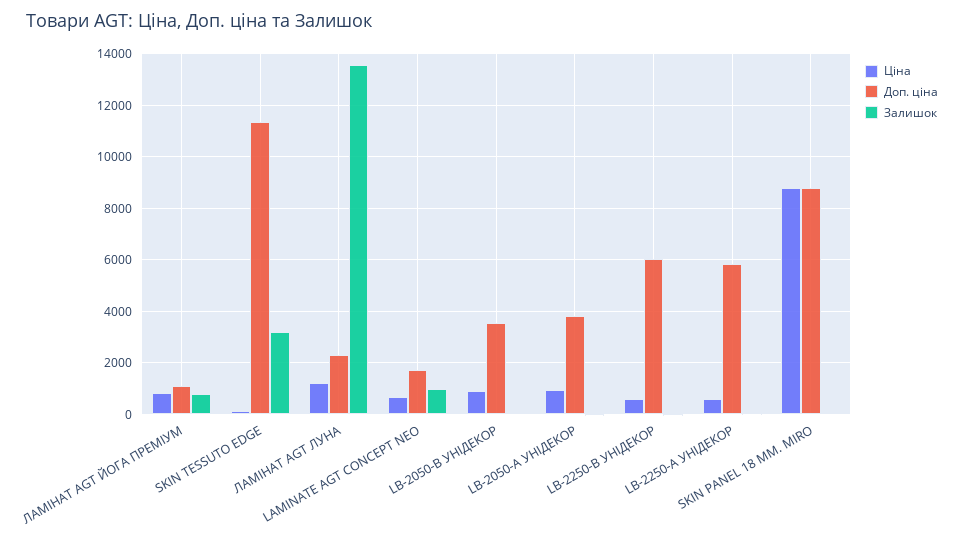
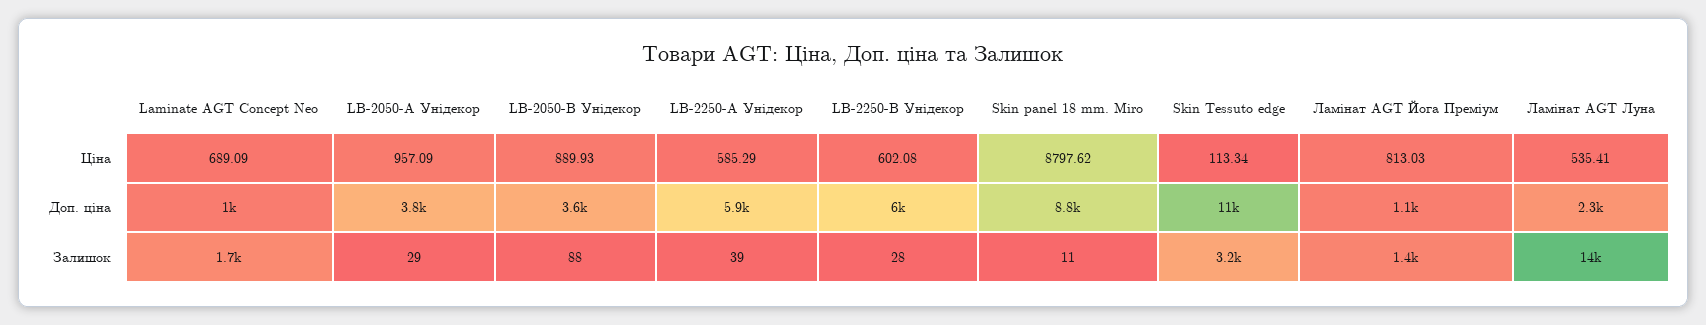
Залишок, ЛАМІНАТ AGT ЙОГА ПРЕМІУМ: 750 -> 1400
Ціна, ЛАМІНАТ AGT ЛУНА: 1250 -> 535.41
Доп. ціна, LAMINATE AGT CONCEPT NEO: 1750 -> 1000
Залишок, LAMINATE AGT CONCEPT NEO: 1000 -> 1700

